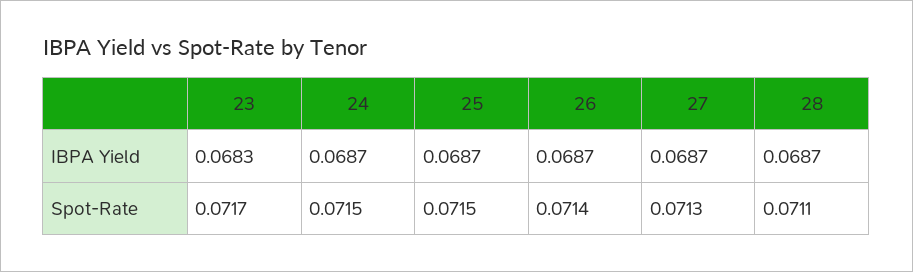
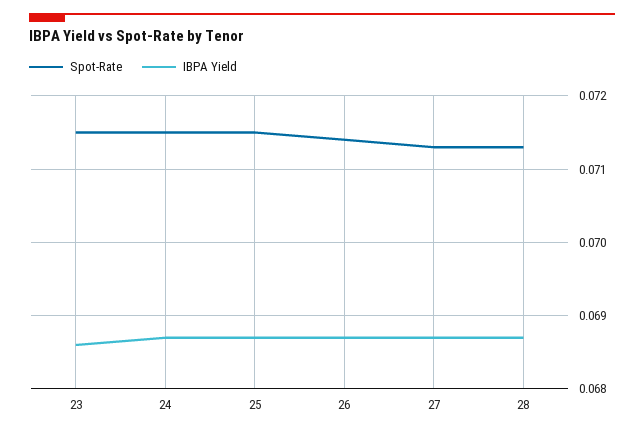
IBPA Yield, 23: 0.0683 -> 0.0686
Spot-Rate, 23: 0.0717 -> 0.0715
Spot-Rate, 28: 0.0711 -> 0.0713

